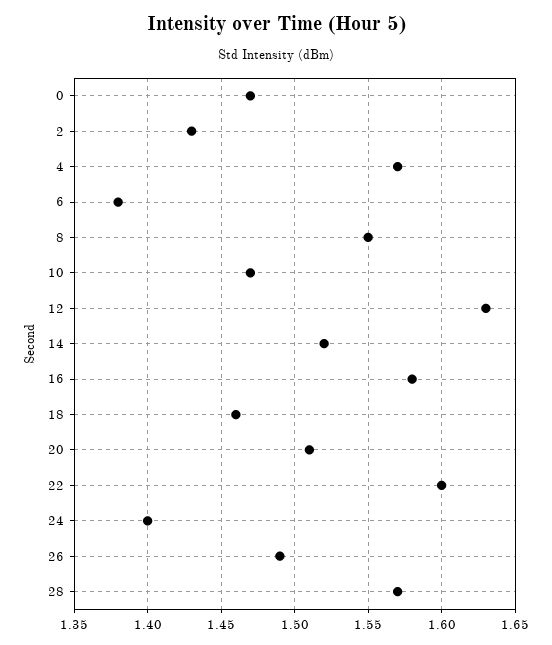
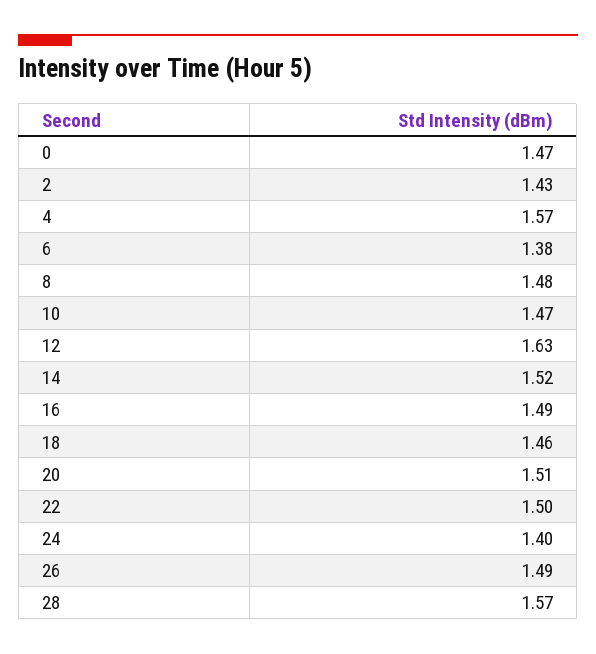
8: 1.55 -> 1.48
16: 1.58 -> 1.49
22: 1.6 -> 1.5

